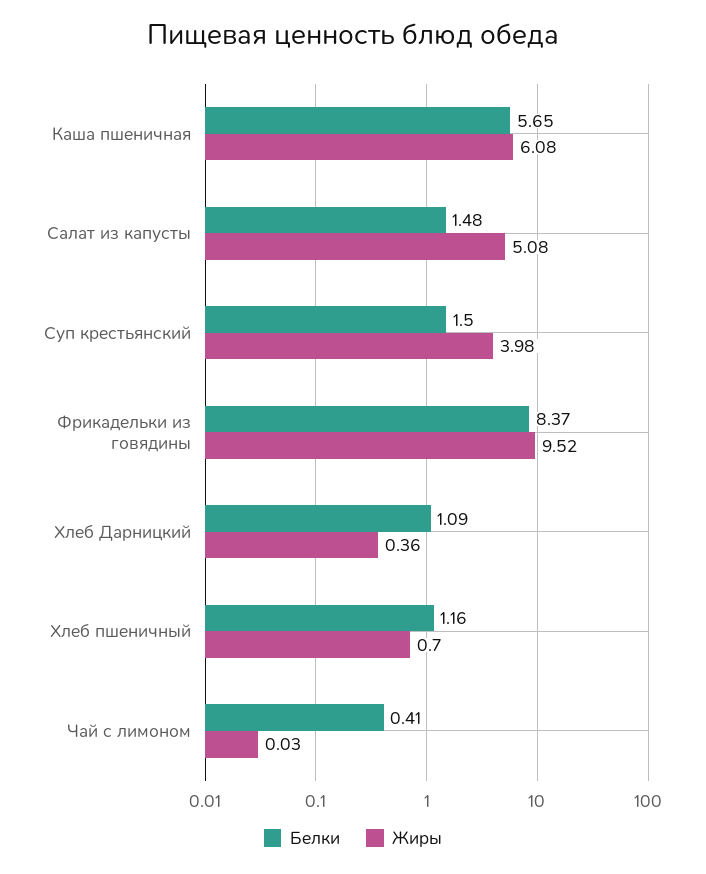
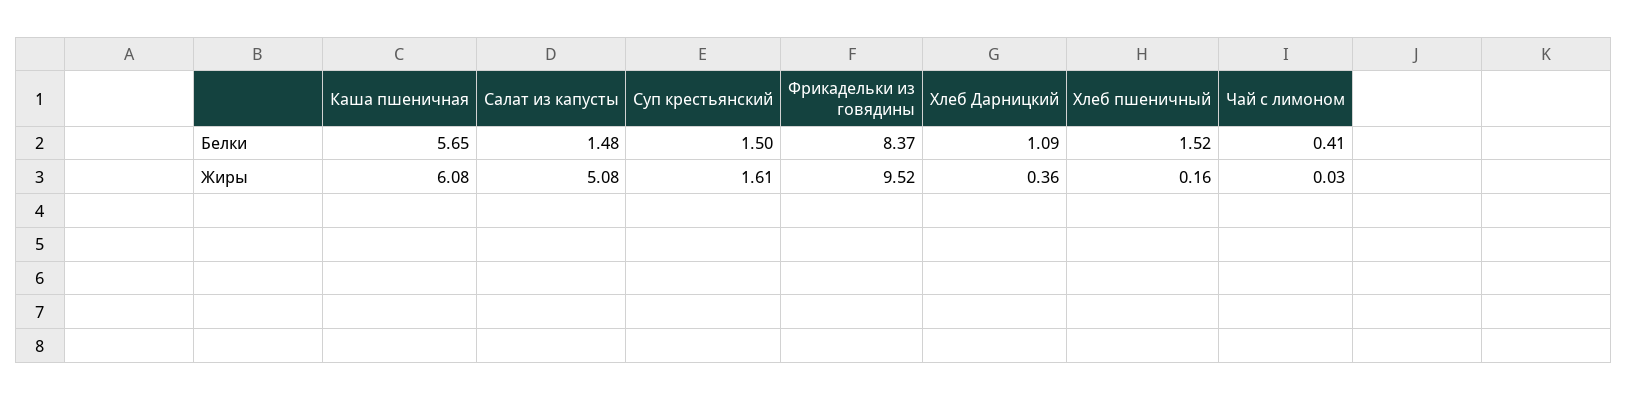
Жиры, Суп крестьянский: 3.98 -> 1.61
Белки, Хлеб пшеничный: 1.16 -> 1.52
Жиры, Хлеб пшеничный: 0.7 -> 0.16

